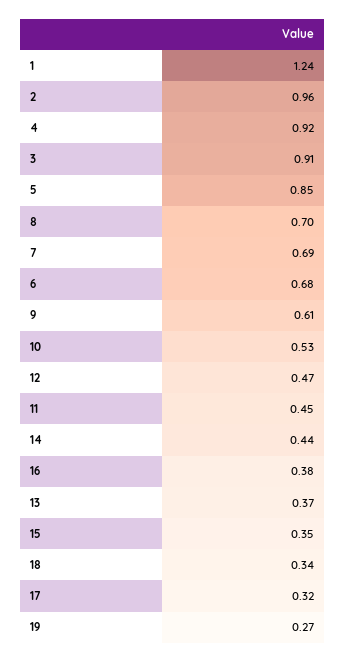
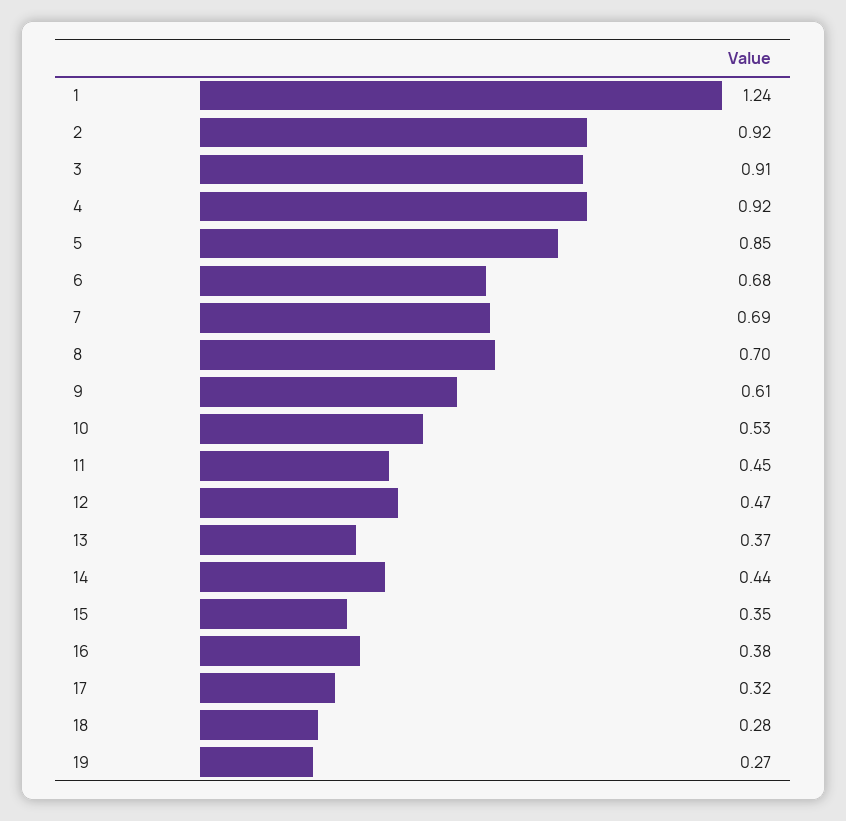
2: 0.96 -> 0.92
18: 0.34 -> 0.28

